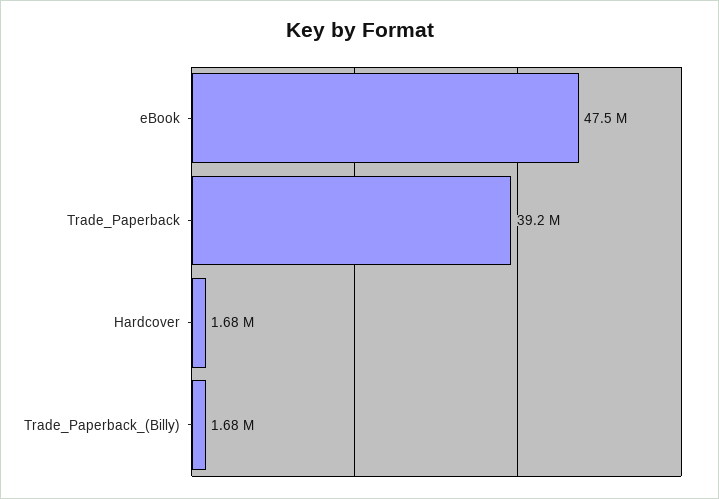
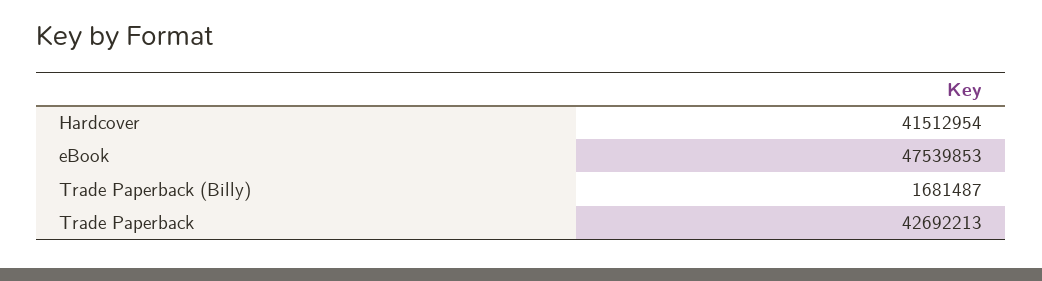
Trade_Paperback: 39200000 -> 42692213
Hardcover: 1680000 -> 41512954

